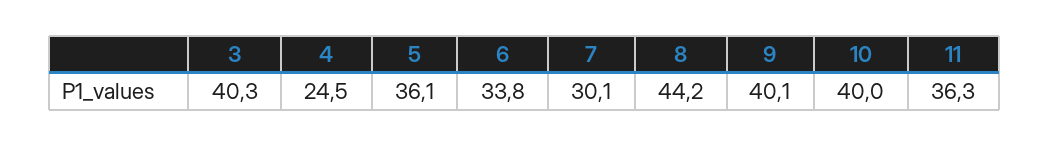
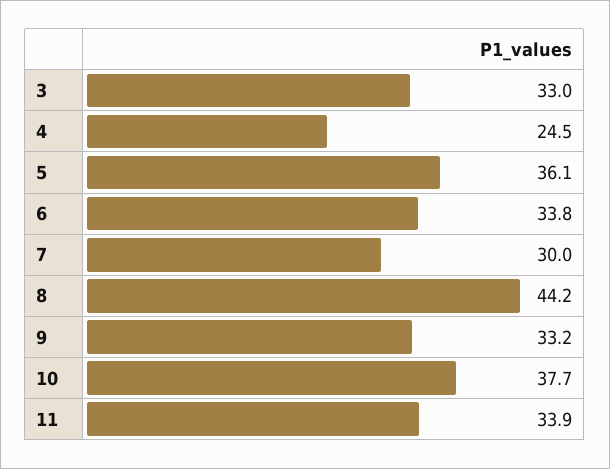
3: 40.3 -> 33
7: 30.1 -> 30
9: 40.1 -> 33.2
10: 40 -> 37.7
11: 36.3 -> 33.9

